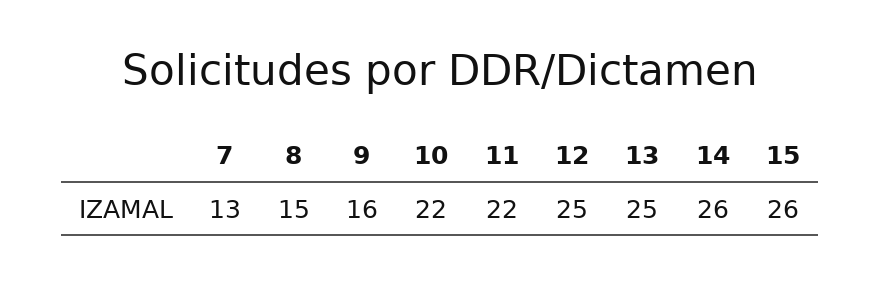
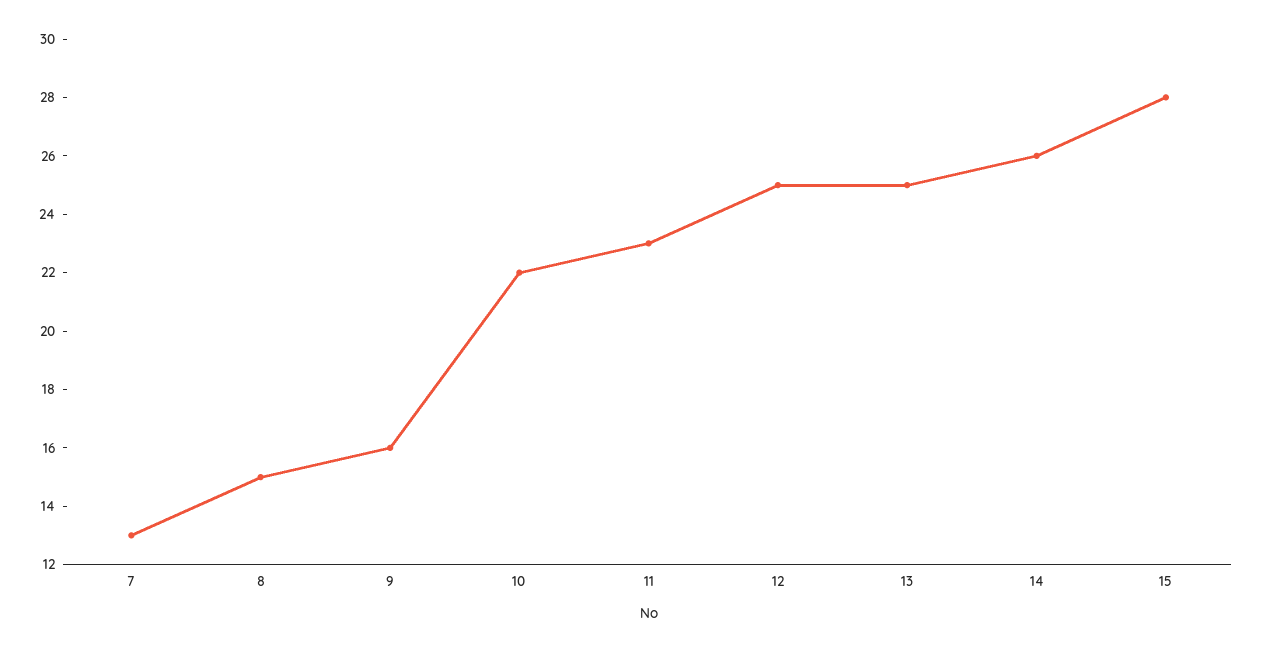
11: 22 -> 23
15: 26 -> 28

